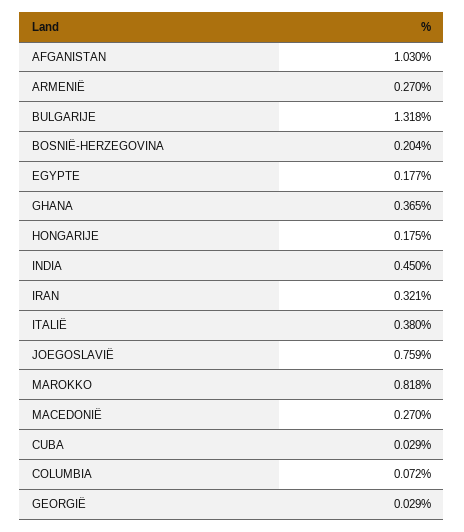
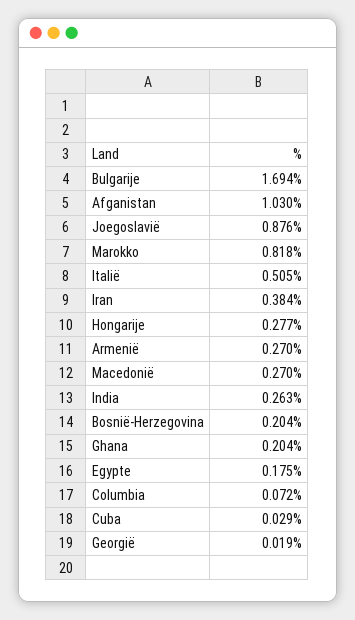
BULGARIJE: 1.318 -> 1.694
EGYPTE: 0.177 -> 0.175
GHANA: 0.365 -> 0.204
HONGARIJE: 0.175 -> 0.277
INDIA: 0.45 -> 0.263
IRAN: 0.321 -> 0.384
ITALIË: 0.38 -> 0.505
JOEGOSLAVIË: 0.759 -> 0.876
GEORGIË: 0.029 -> 0.019

